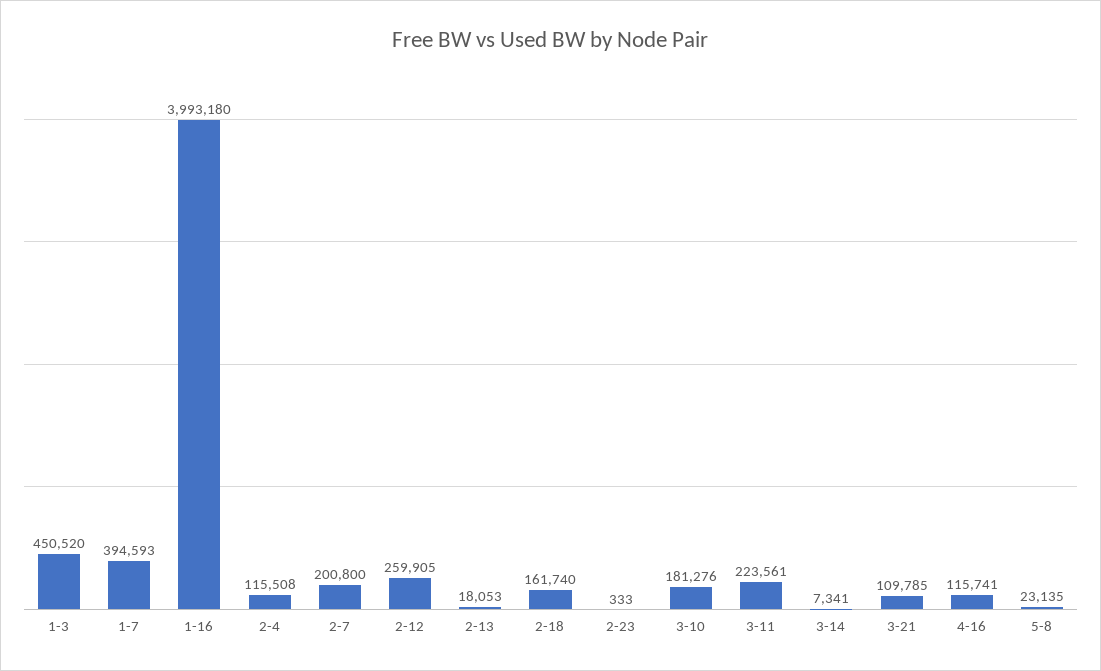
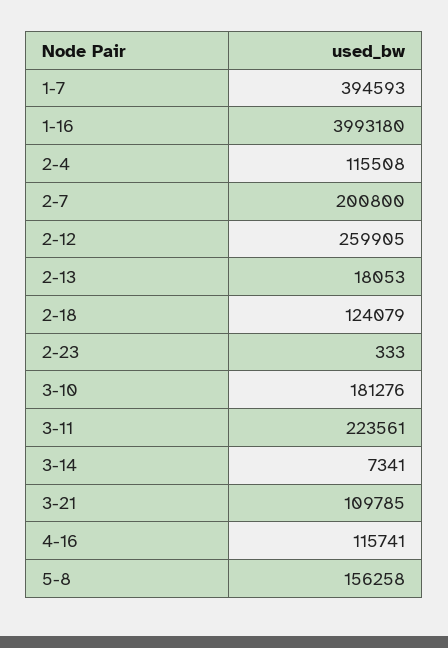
1-3: 450520 -> none
2-18: 161740 -> 124079
5-8: 23135 -> 156258

